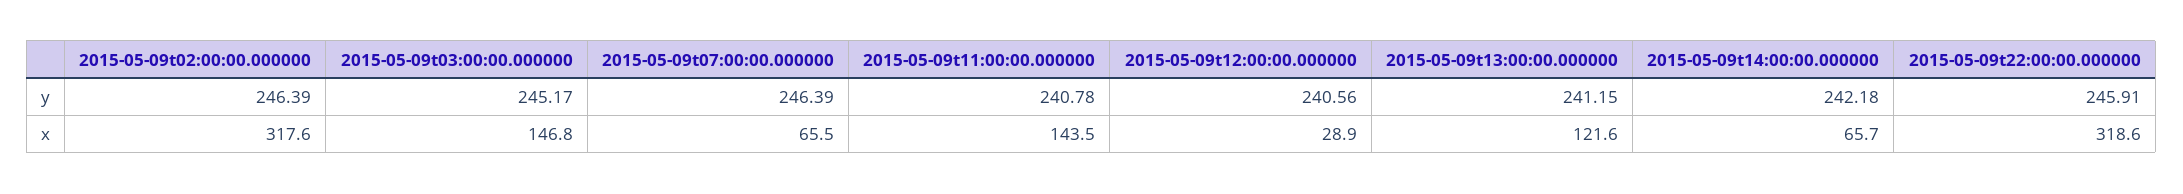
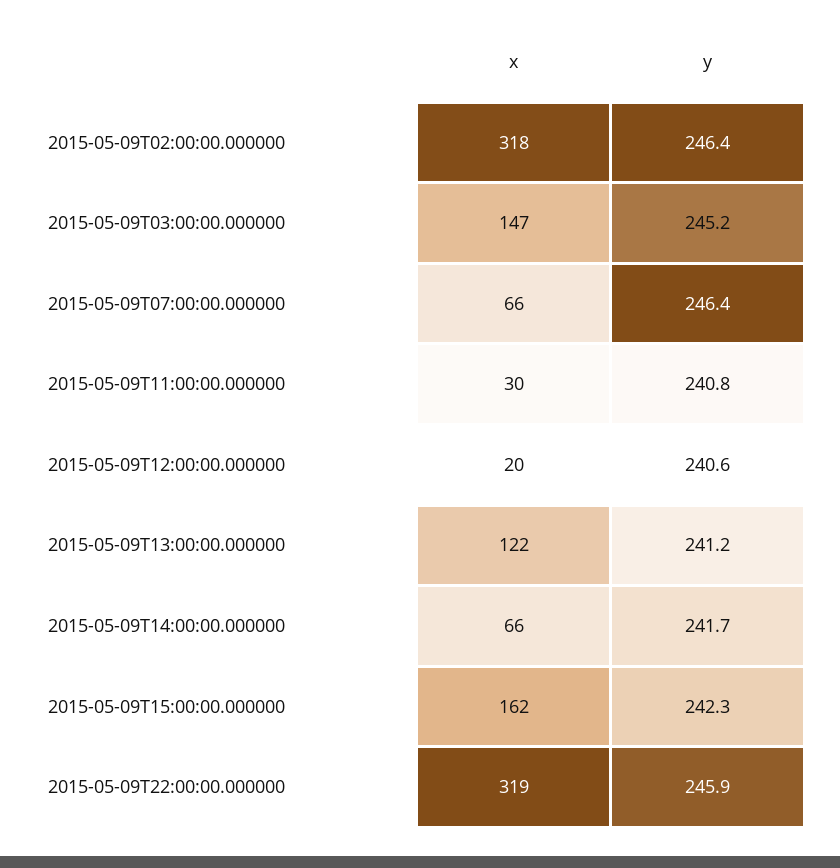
2015-05-09t14:00:00.000000, y: 242.18 -> 241.7
2015-05-09t11:00:00.000000, x: 143.5 -> 30
2015-05-09t12:00:00.000000, x: 28.9 -> 20
2015-05-09T15:00:00.000000, x: none -> 162
2015-05-09T15:00:00.000000, y: none -> 242.3

